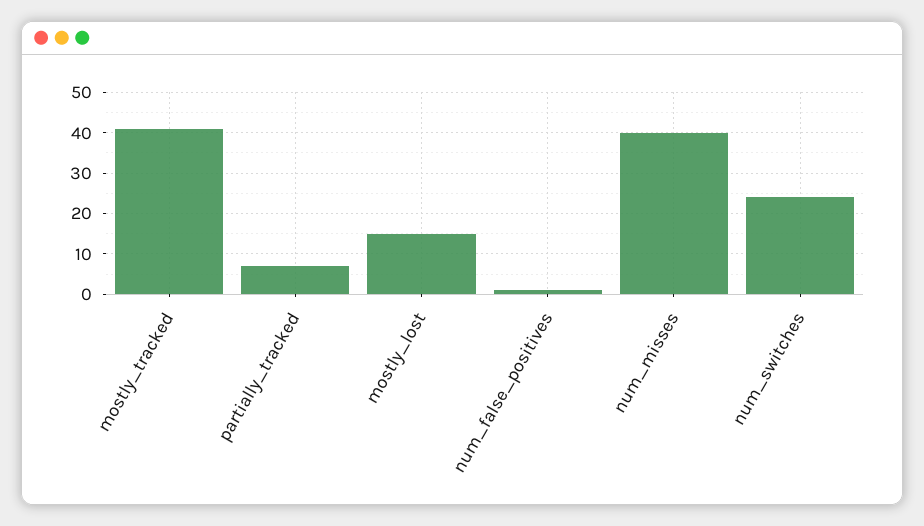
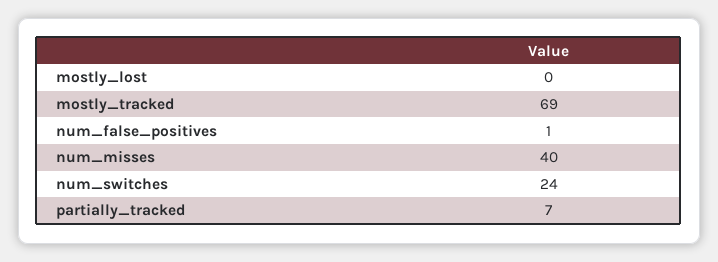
mostly_tracked: 40 -> 69
mostly_lost: 15 -> 0

